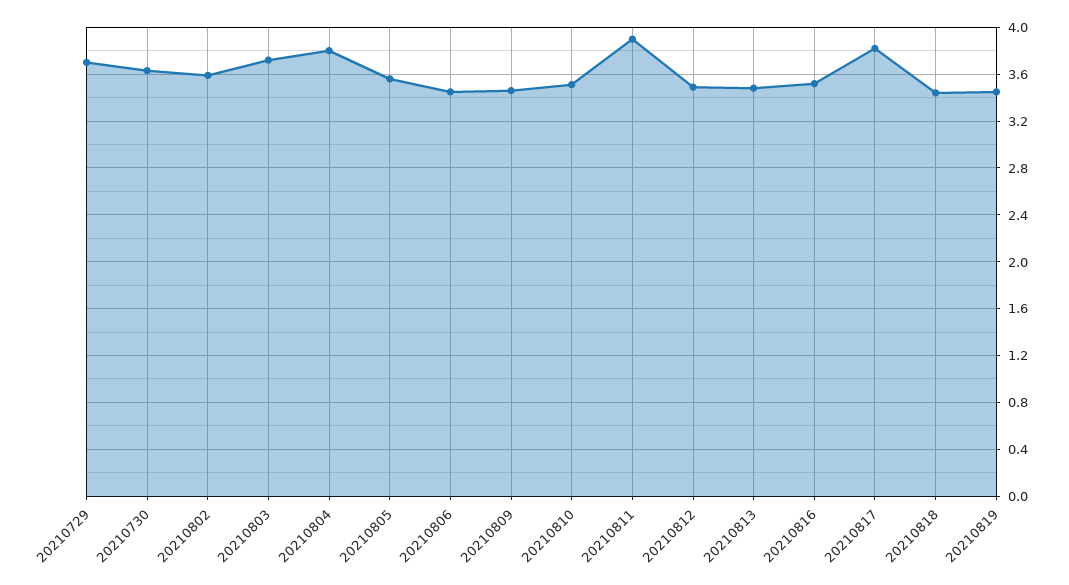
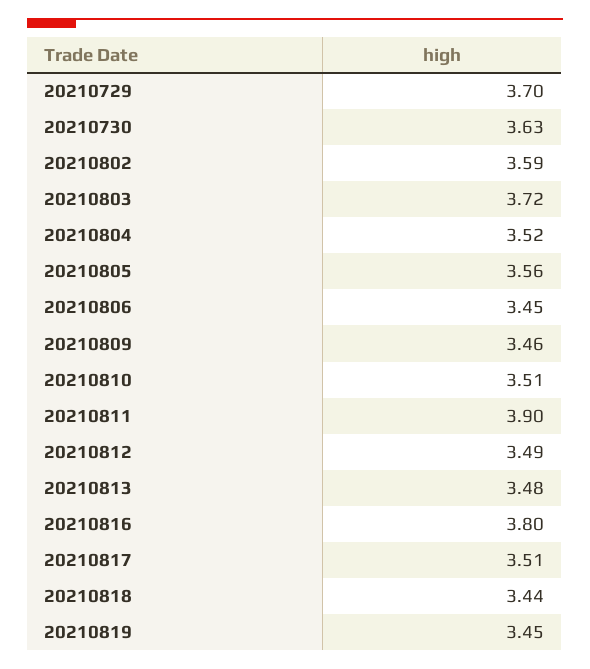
20210804: 3.8 -> 3.52
20210816: 3.5 -> 3.8
20210817: 3.8 -> 3.51

